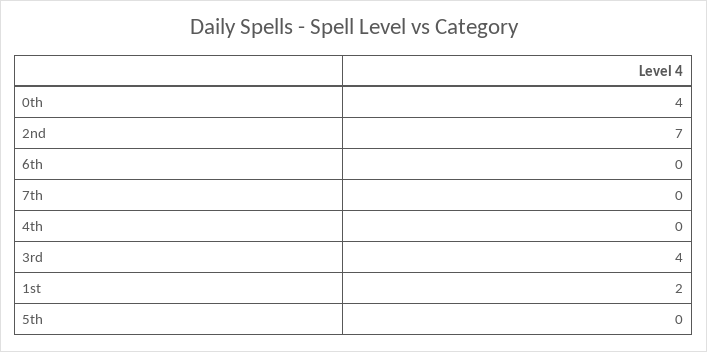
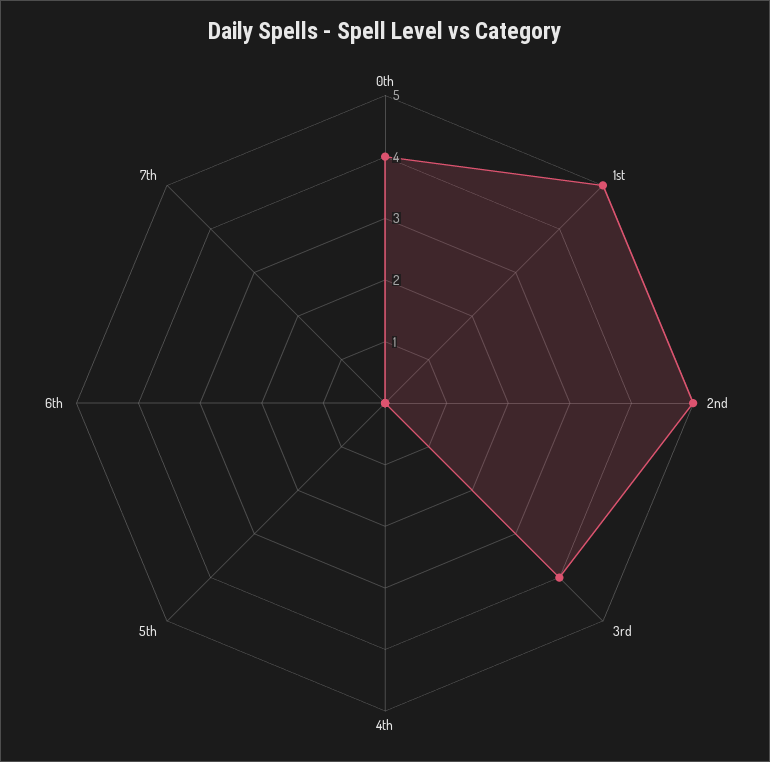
2nd: 7 -> 5
1st: 2 -> 5

